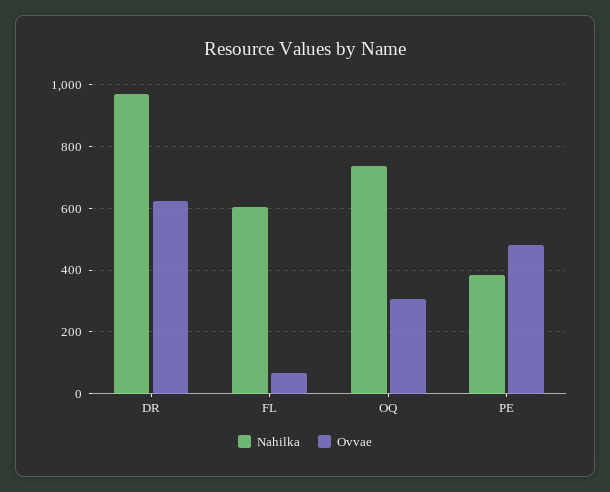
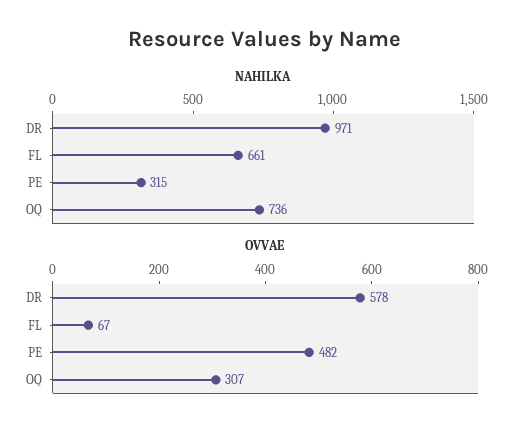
Ovvae, DR: 620 -> 578
Nahilka, FL: 600 -> 661
Nahilka, PE: 380 -> 315

